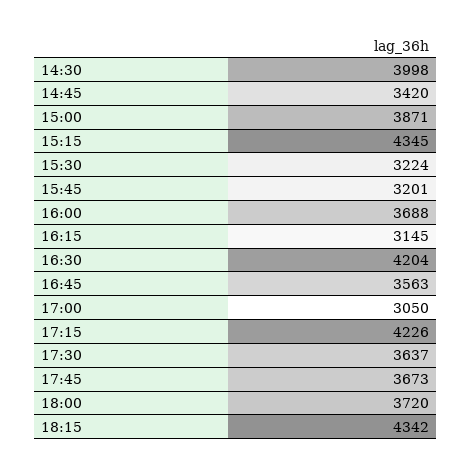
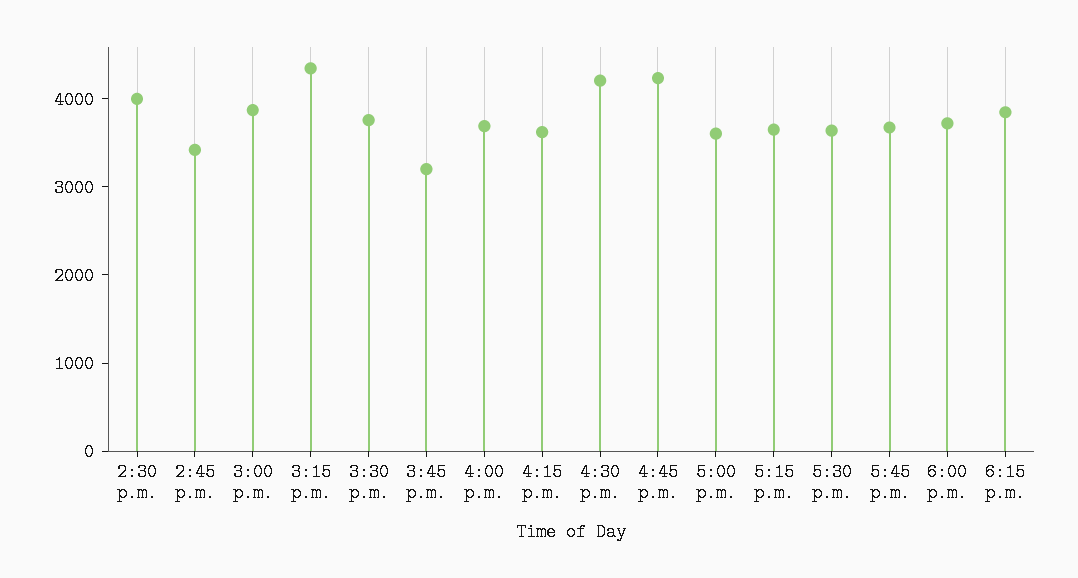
15:30: 3224 -> 3800
16:15: 3145 -> 3600
16:45: 3563 -> 4200
17:00: 3050 -> 3600
17:15: 4226 -> 3600
18:15: 4342 -> 3800

